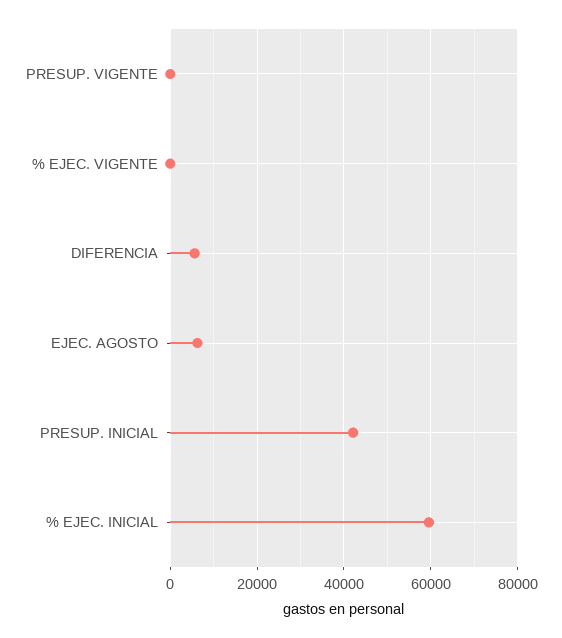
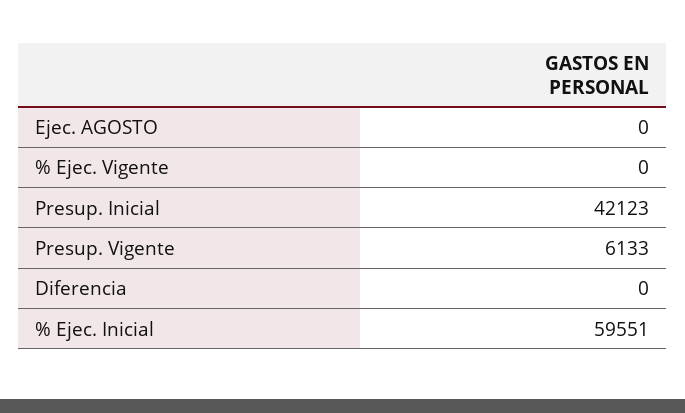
PRESUP. VIGENTE: 0 -> 6133
DIFERENCIA: 6000 -> 0
EJEC. AGOSTO: 6000 -> 0

